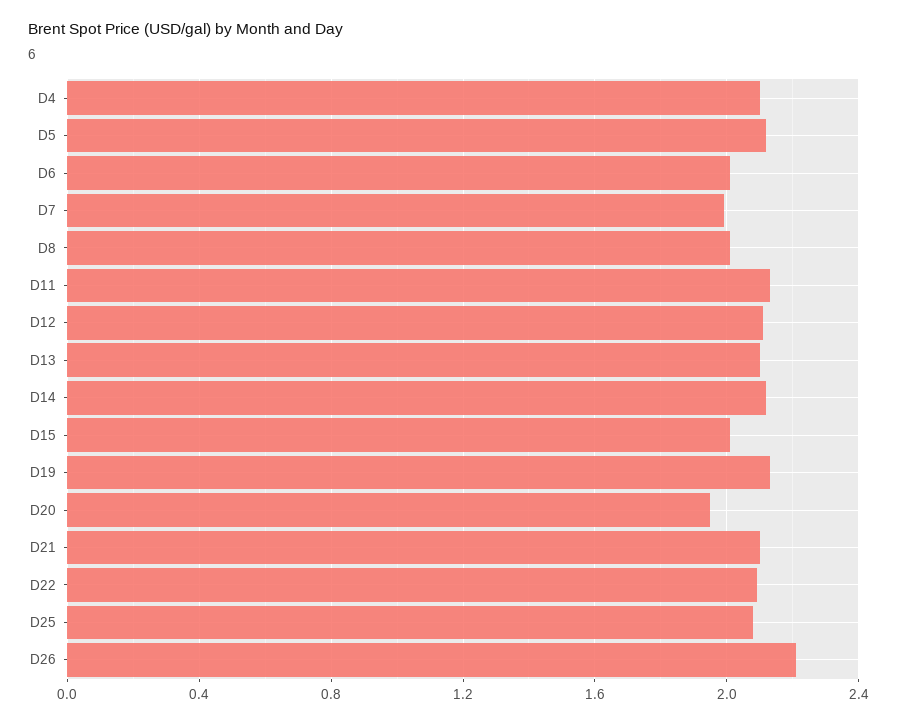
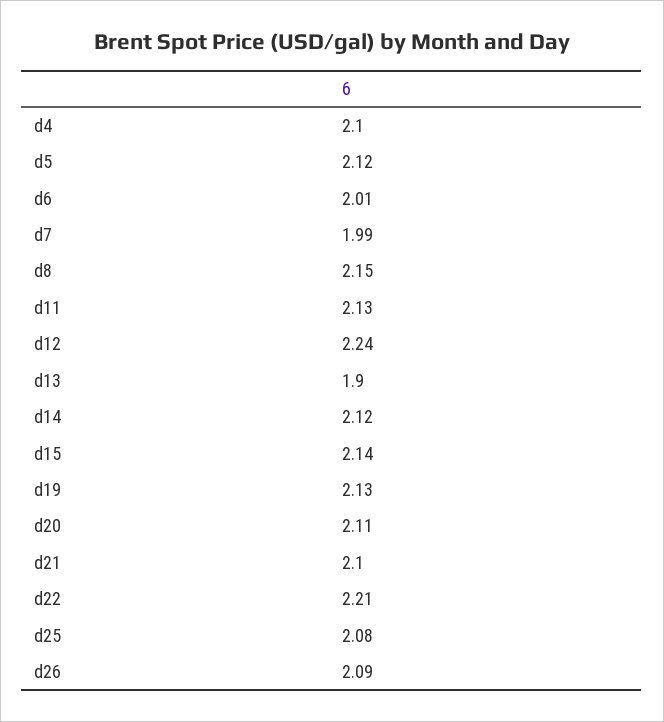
D8: 2 -> 2.15
D12: 2.1 -> 2.24
D13: 2.1 -> 1.9
D15: 2 -> 2.14
D20: 1.95 -> 2.11
D22: 2.1 -> 2.21
D26: 2.2 -> 2.09

